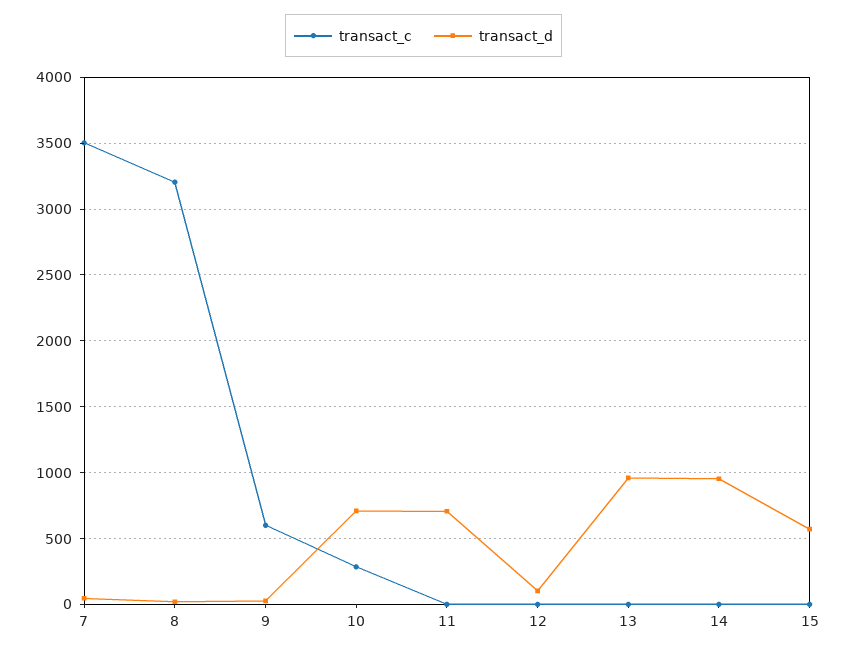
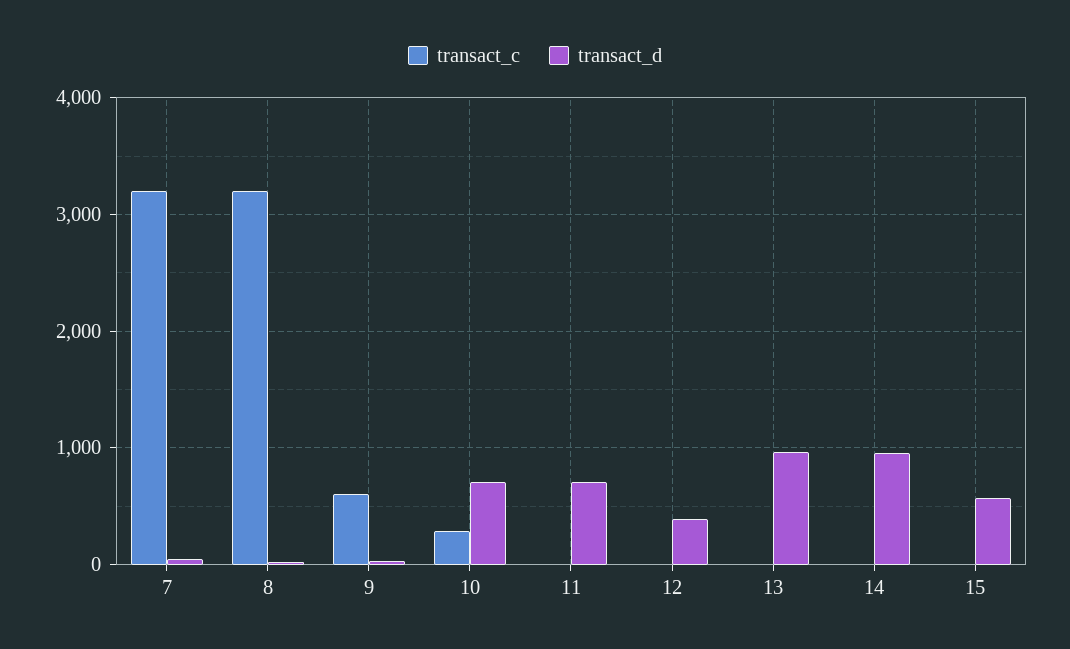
transact_c, 7: 3500 -> 3200
transact_d, 12: 100 -> 400

